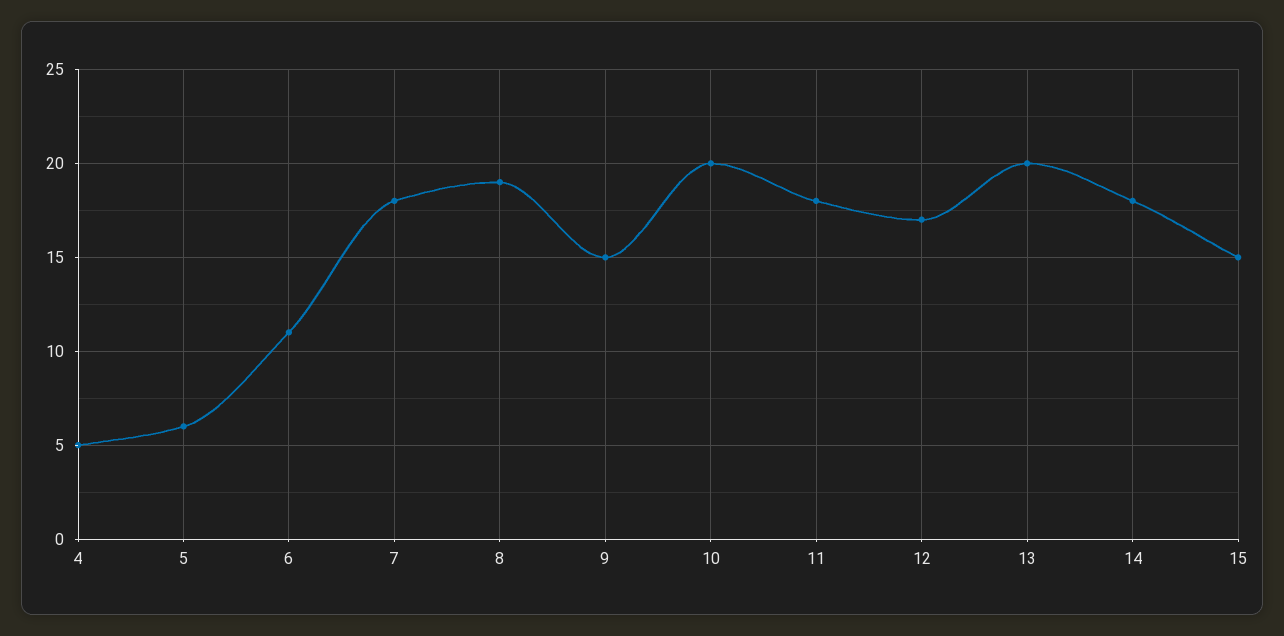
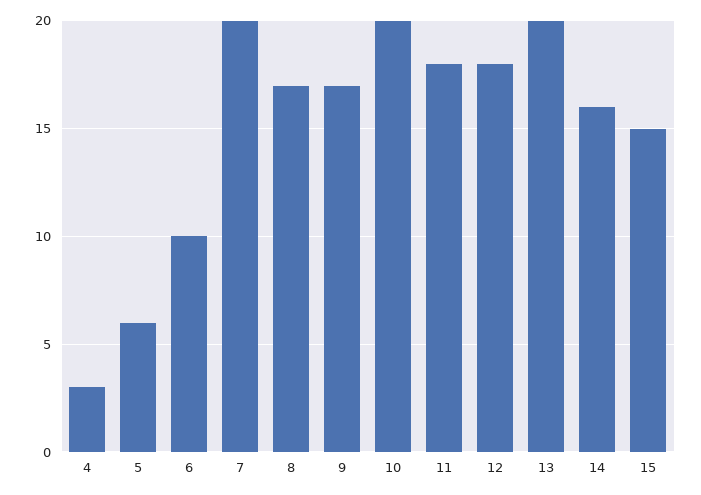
4: 5 -> 3
6: 11 -> 10
7: 18 -> 20
8: 19 -> 17
9: 15 -> 17
12: 17 -> 18
14: 18 -> 16

